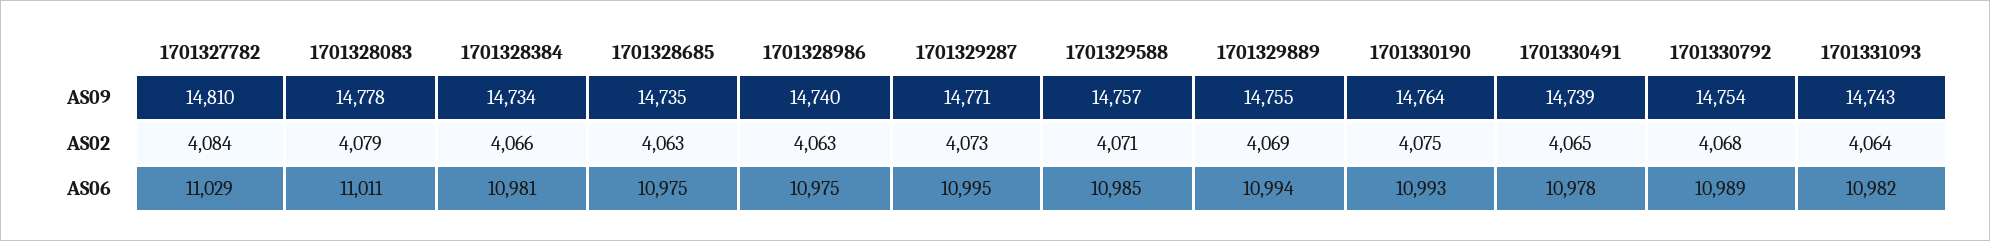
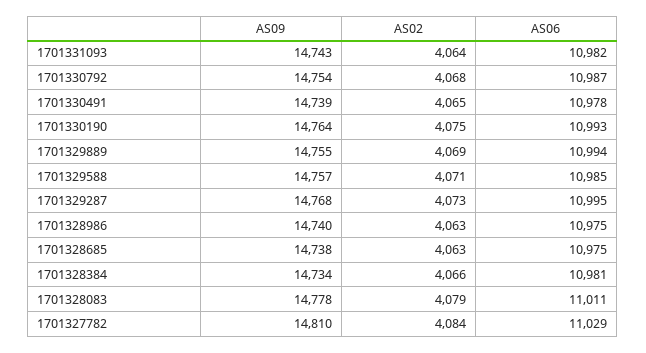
1701328685, AS09: 14735 -> 14738
1701329287, AS09: 14771 -> 14768
1701330792, AS06: 10989 -> 10987

